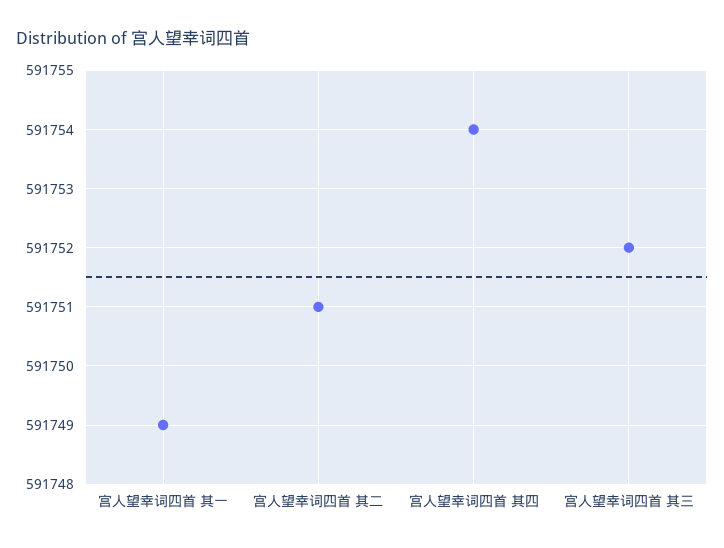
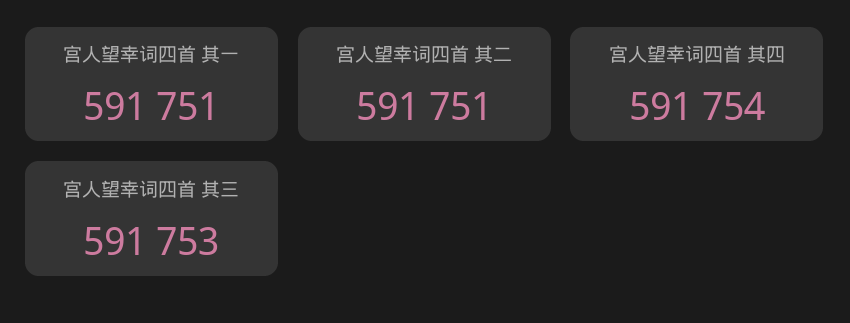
宫人望幸词四首 其一: 591749 -> 591751
宫人望幸词四首 其三: 591752 -> 591753

